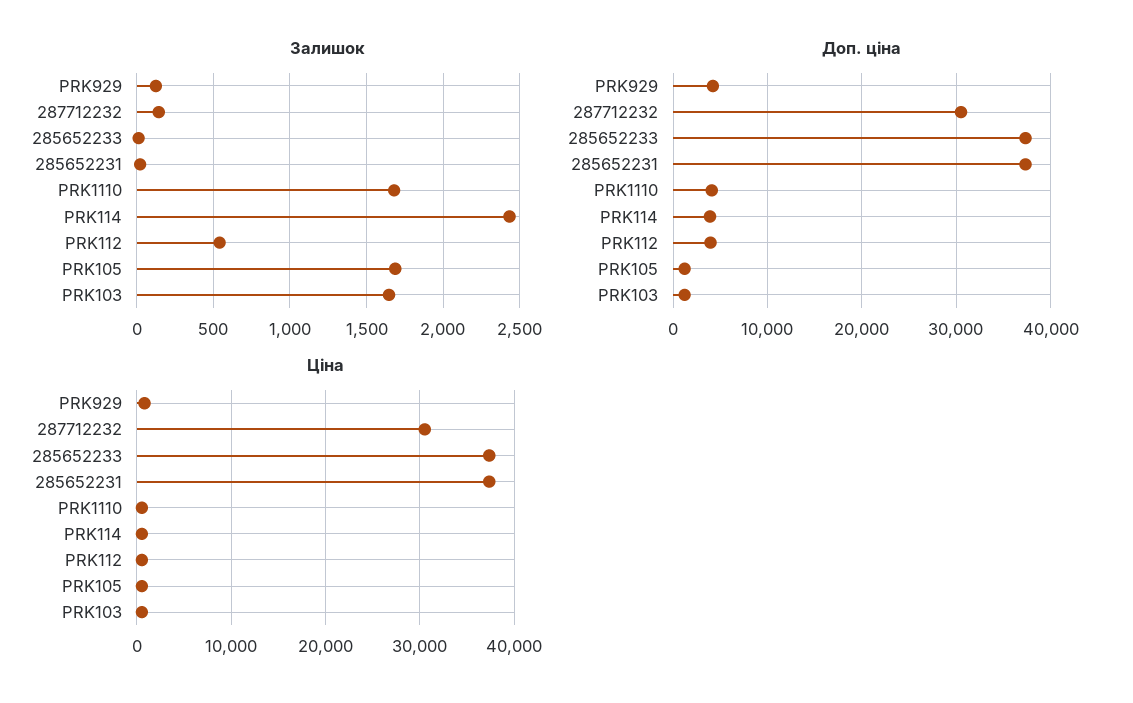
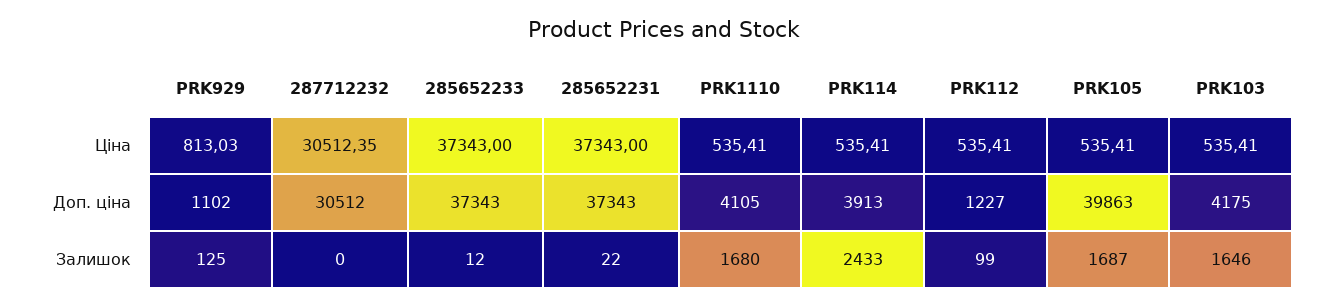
Залишок, 287712232: 150 -> 0
Залишок, PRK112: 550 -> 99
Доп. ціна, PRK929: 4000 -> 1102
Доп. ціна, PRK112: 4000 -> 1227
Доп. ціна, PRK105: 1000 -> 39863
Доп. ціна, PRK103: 1000 -> 4175

